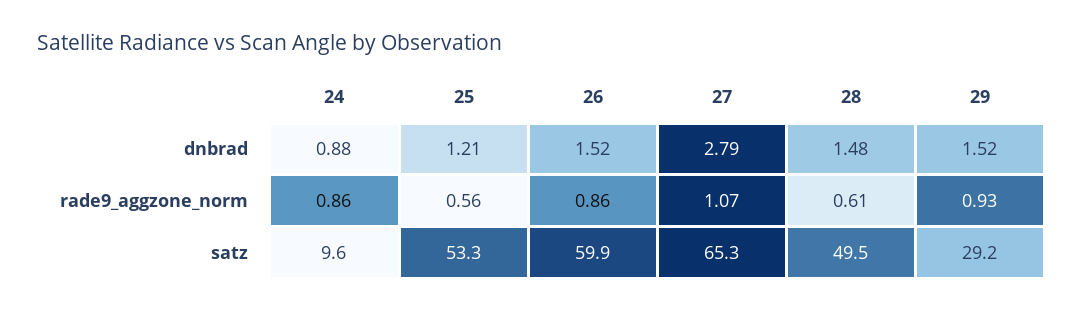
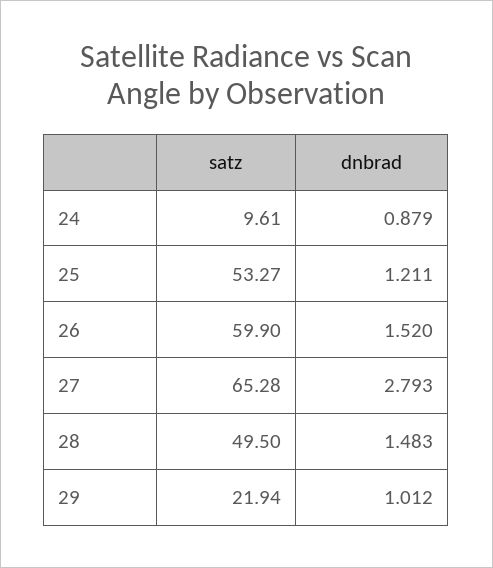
29, dnbrad: 1.52 -> 1.012
24, rade9_aggzone_norm: 0.86 -> none
25, rade9_aggzone_norm: 0.56 -> none
26, rade9_aggzone_norm: 0.86 -> none
27, rade9_aggzone_norm: 1.07 -> none
28, rade9_aggzone_norm: 0.61 -> none
29, rade9_aggzone_norm: 0.93 -> none
29, satz: 29.2 -> 21.94

